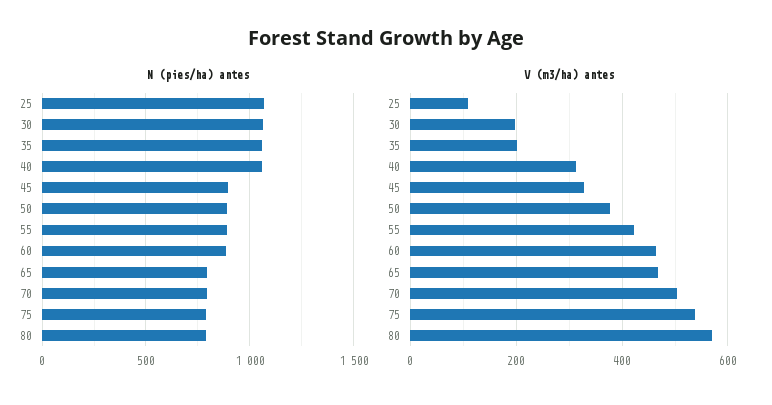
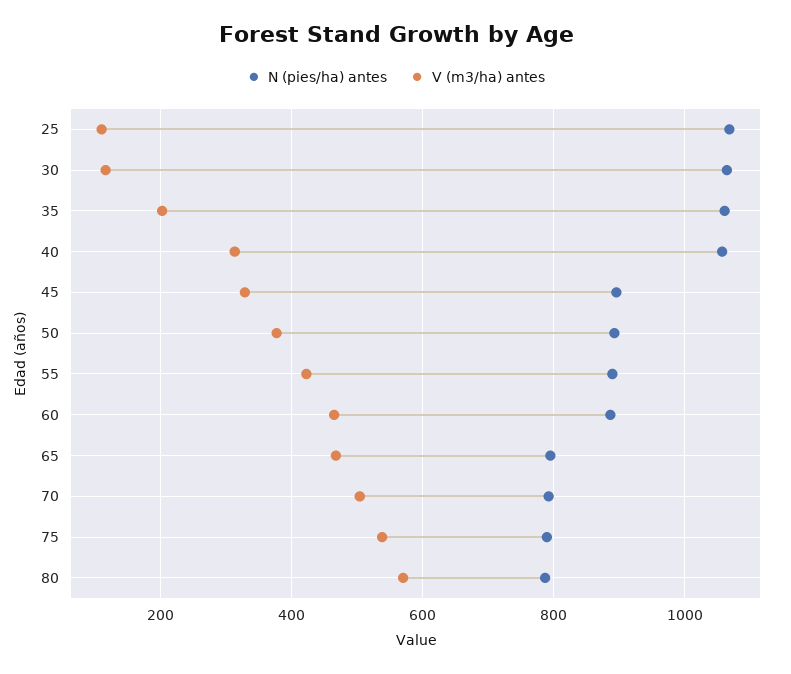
V (m3/ha) antes, 30: 200 -> 120

